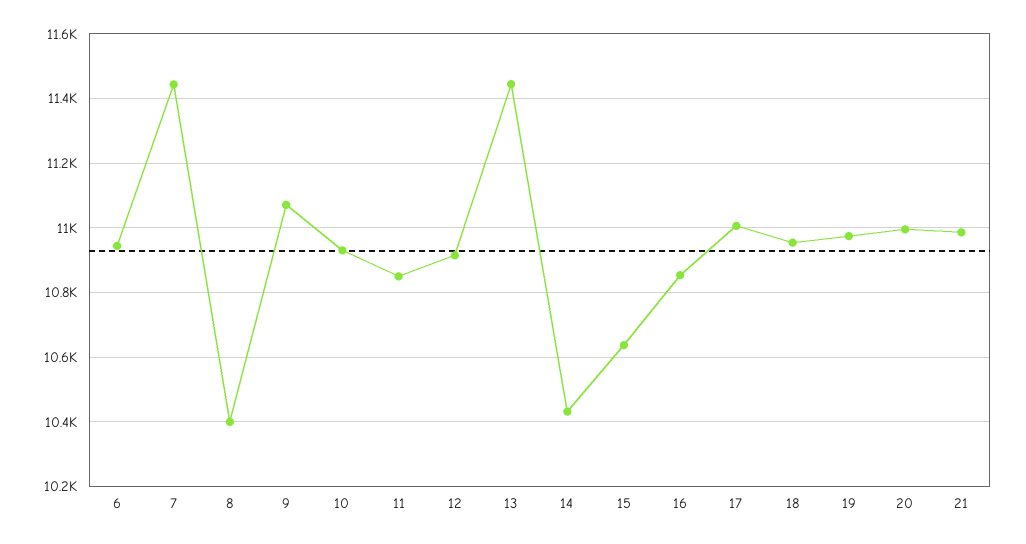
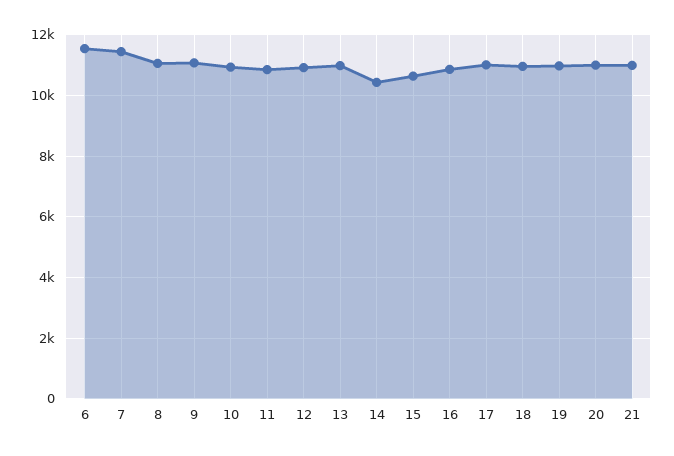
6: 10940 -> 11600
8: 10400 -> 11000
13: 11440 -> 11000

